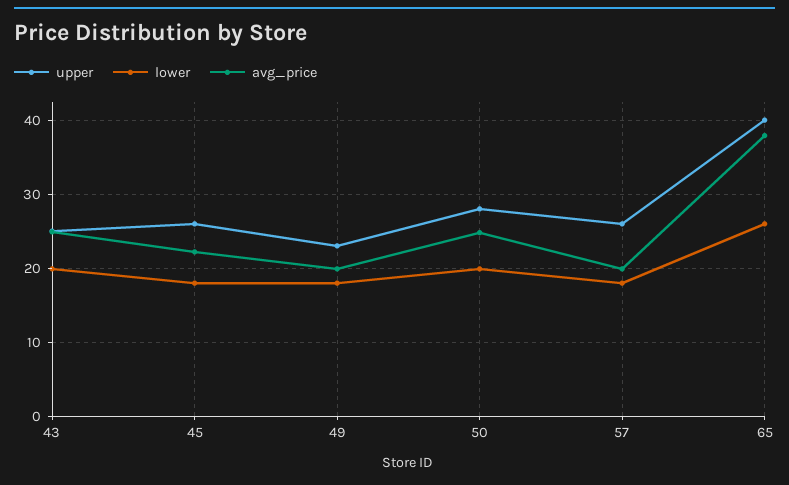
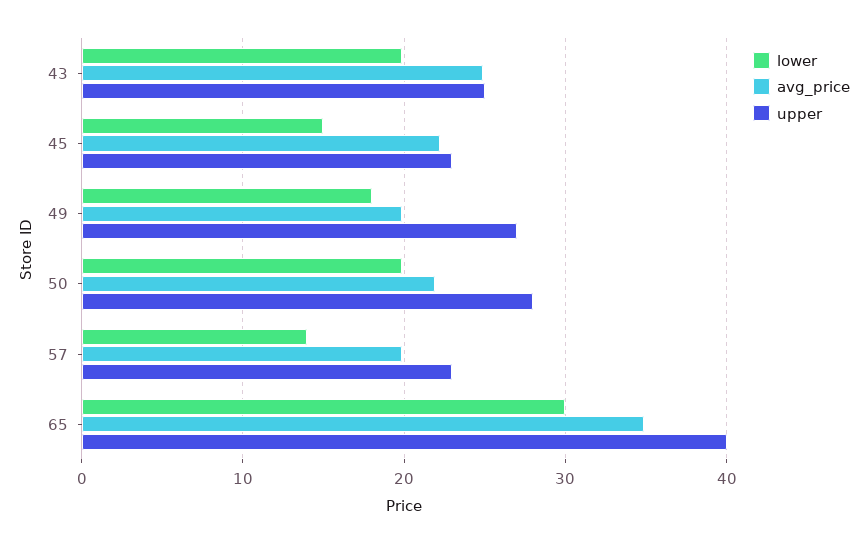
upper, 45: 26 -> 23
lower, 45: 18 -> 15
upper, 49: 23 -> 27
avg_price, 50: 25 -> 22
upper, 57: 26 -> 23
lower, 57: 18 -> 14
lower, 65: 26 -> 30
avg_price, 65: 38 -> 35

